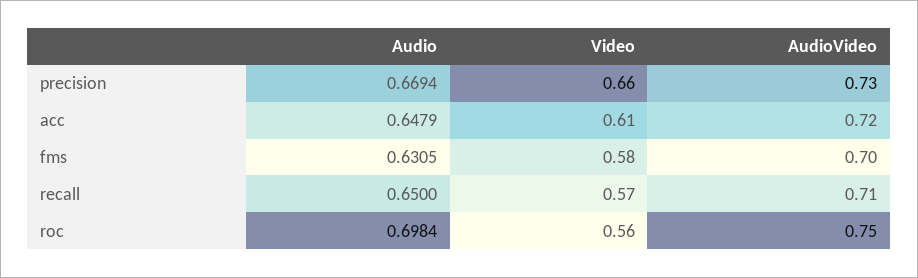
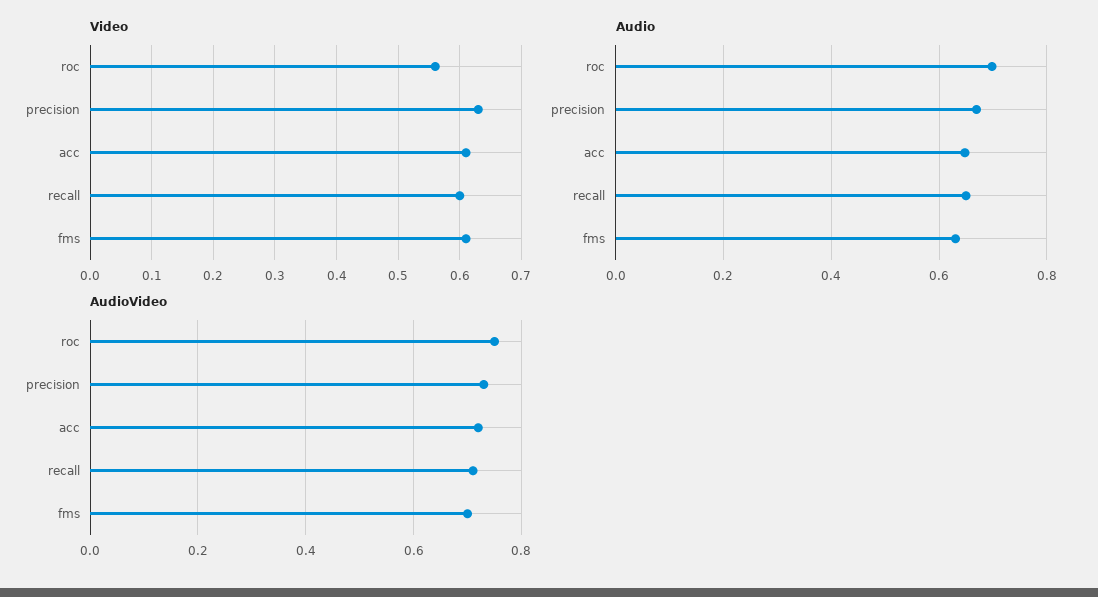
Video, precision: 0.66 -> 0.63
Video, fms: 0.58 -> 0.61
Video, recall: 0.57 -> 0.6

